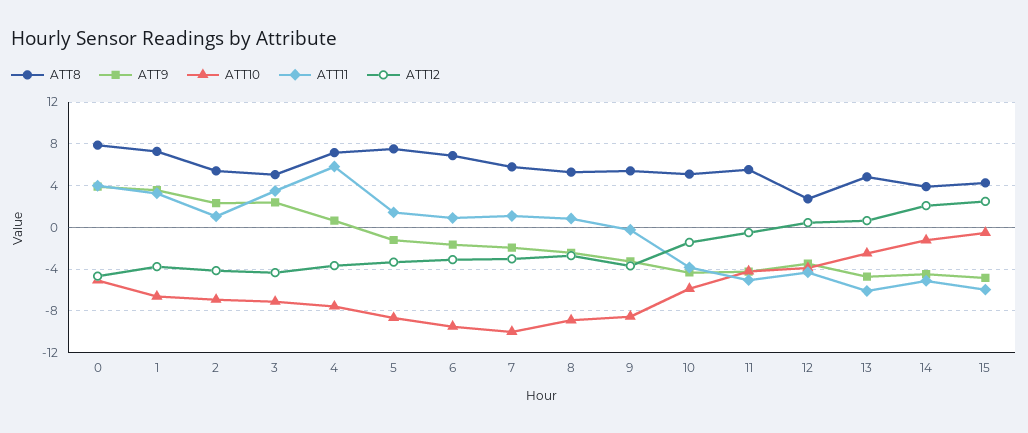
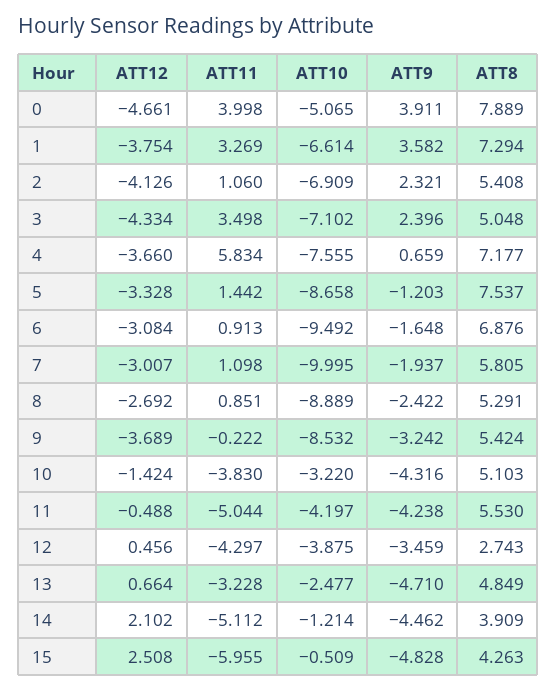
ATT10, 10: -6 -> -3.22
ATT11, 13: -6 -> -3.228

